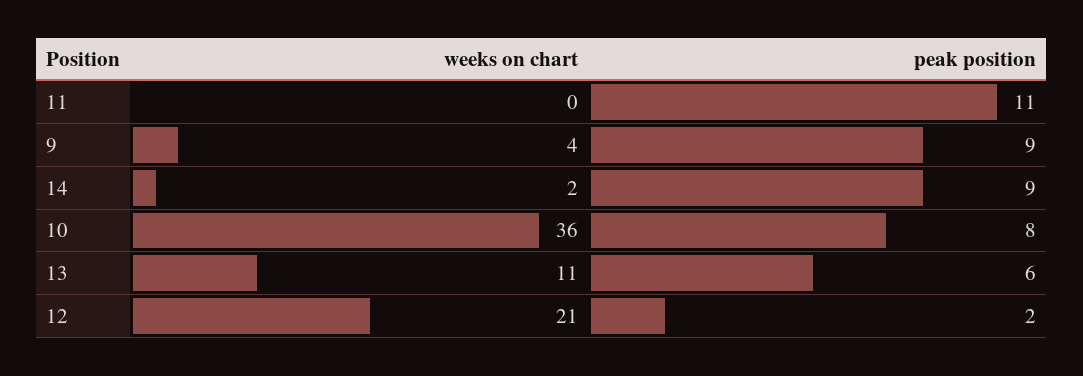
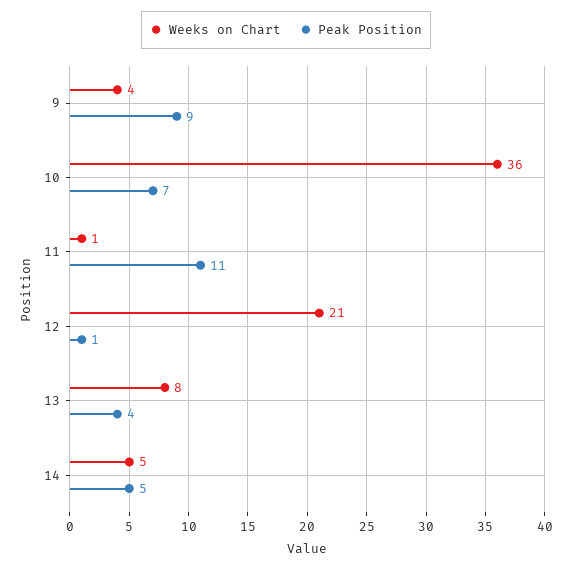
weeks on chart, 11: 0 -> 1
weeks on chart, 14: 2 -> 5
peak position, 14: 9 -> 5
peak position, 10: 8 -> 7
weeks on chart, 13: 11 -> 8
peak position, 13: 6 -> 4
peak position, 12: 2 -> 1

